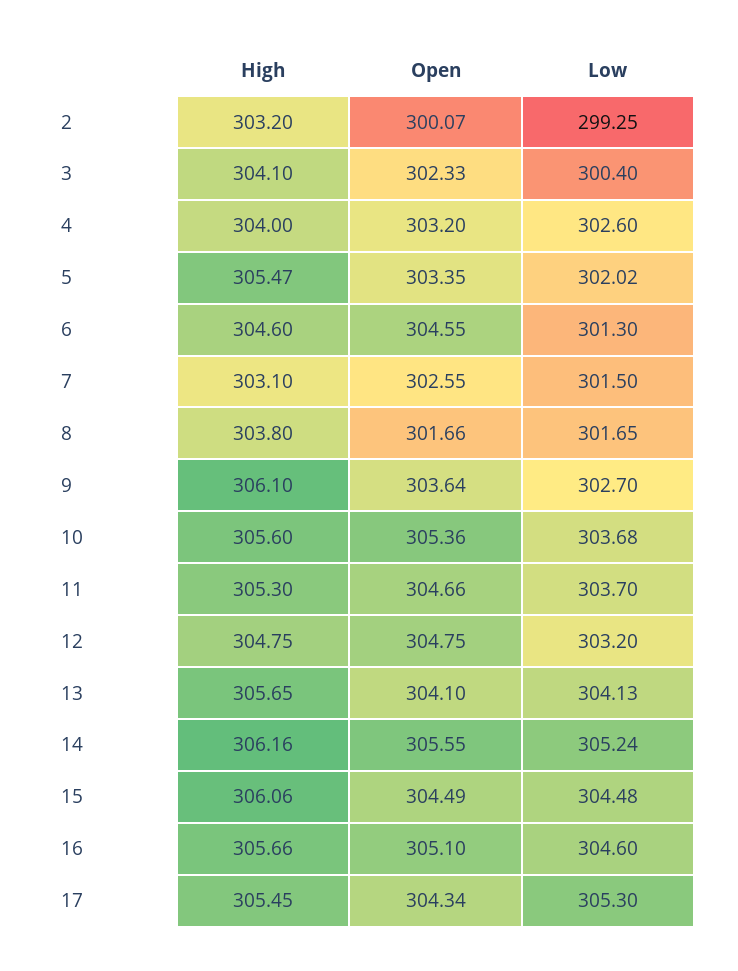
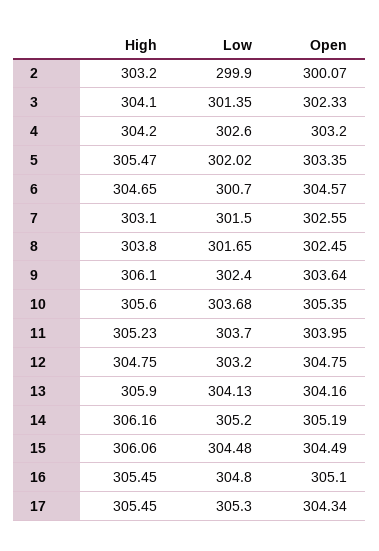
Low, 2: 299.25 -> 299.9
Low, 3: 300.4 -> 301.35
High, 4: 304 -> 304.2
High, 6: 304.6 -> 304.65
Open, 6: 304.55 -> 304.57
Low, 6: 301.3 -> 300.7
Open, 8: 301.66 -> 302.45
Low, 9: 302.7 -> 302.4
Open, 10: 305.36 -> 305.35
High, 11: 305.3 -> 305.23
Open, 11: 304.66 -> 303.95
High, 13: 305.65 -> 305.9
Open, 13: 304.1 -> 304.16
Open, 14: 305.55 -> 305.19
Low, 14: 305.24 -> 305.2
High, 16: 305.66 -> 305.45
Low, 16: 304.6 -> 304.8

